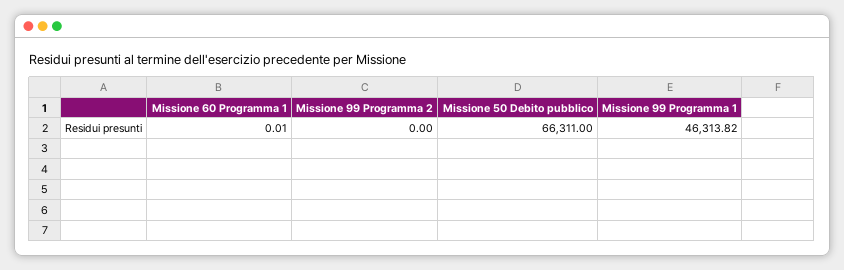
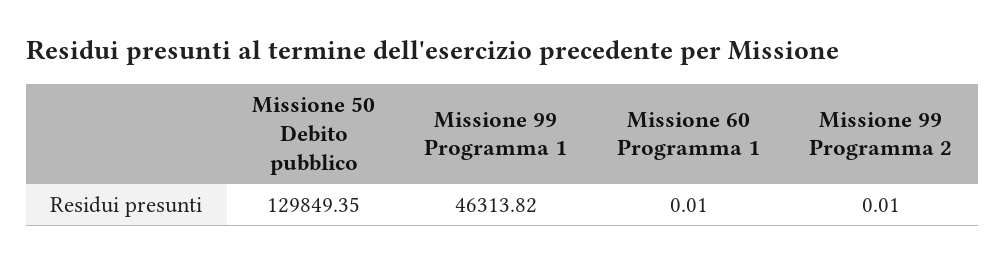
Missione 99 Programma 2: 0 -> 0.01
Missione 50 Debito pubblico: 66311 -> 129849.35

